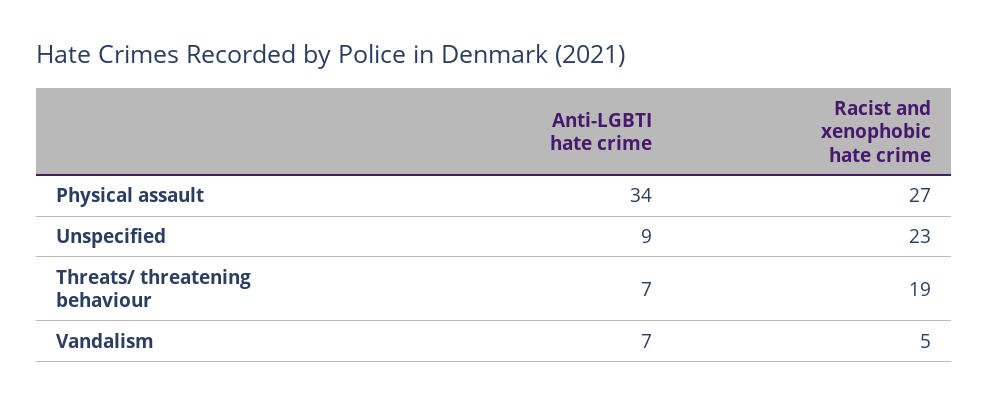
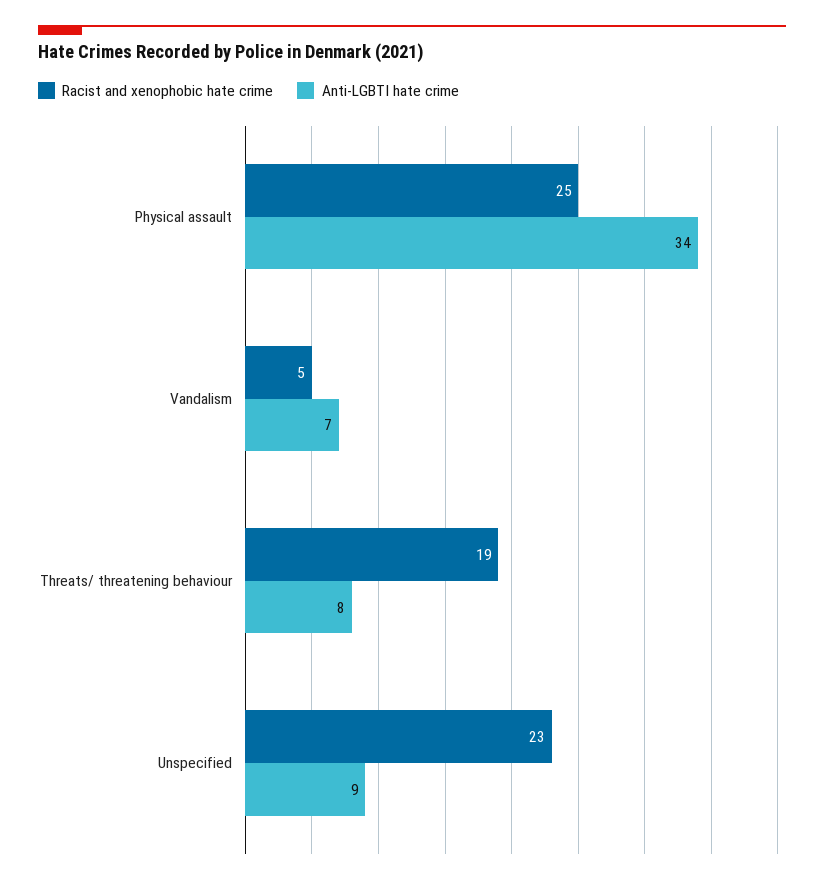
Racist and xenophobic hate crime, Physical assault: 27 -> 25
Anti-LGBTI hate crime, Threats/ threatening behaviour: 7 -> 8

